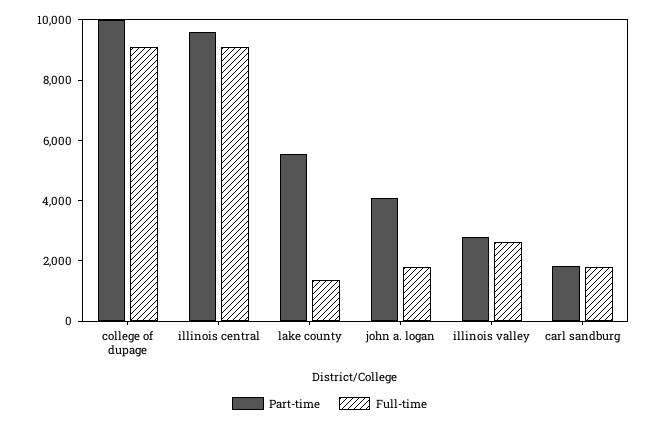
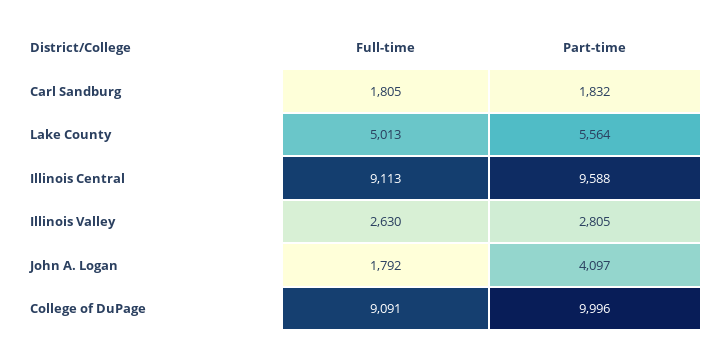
Full-time, lake county: 1500 -> 5013

